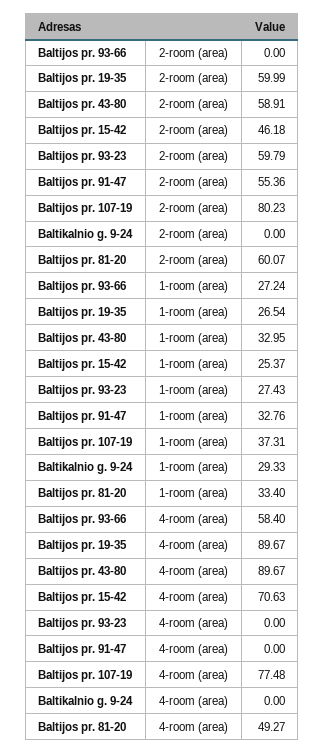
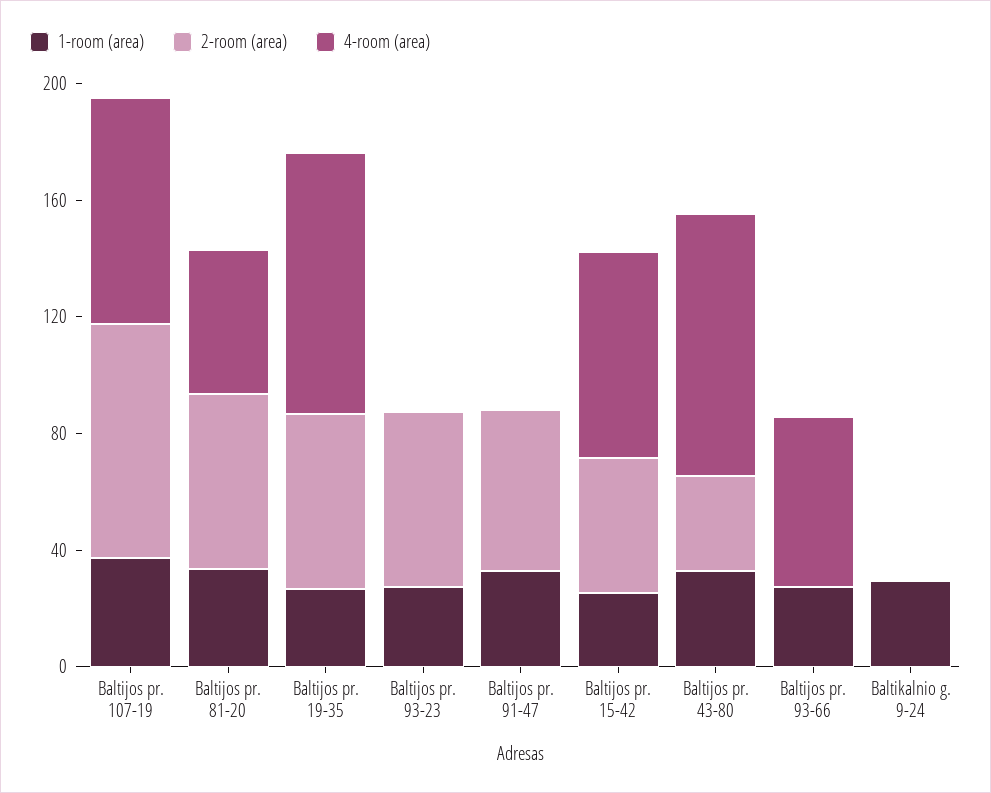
2-room (area), Baltijos pr. 43-80: 58.91 -> 30

